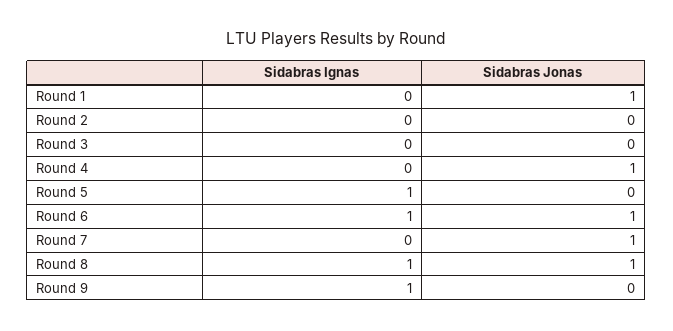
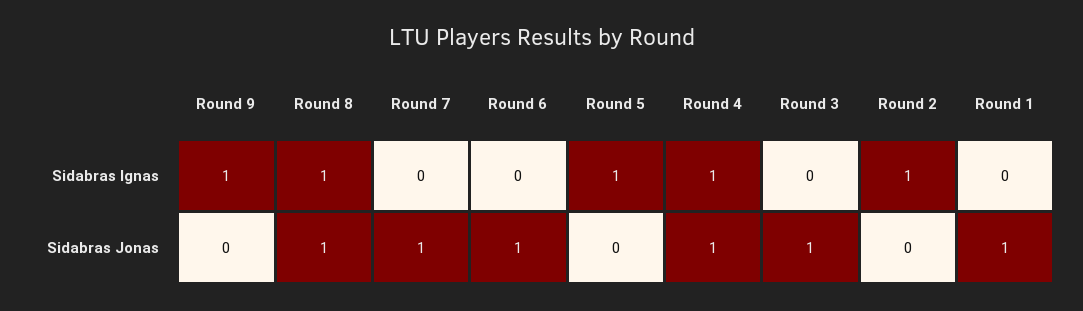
Sidabras Ignas, Round 2: 0 -> 1
Sidabras Jonas, Round 3: 0 -> 1
Sidabras Ignas, Round 4: 0 -> 1
Sidabras Ignas, Round 6: 1 -> 0

